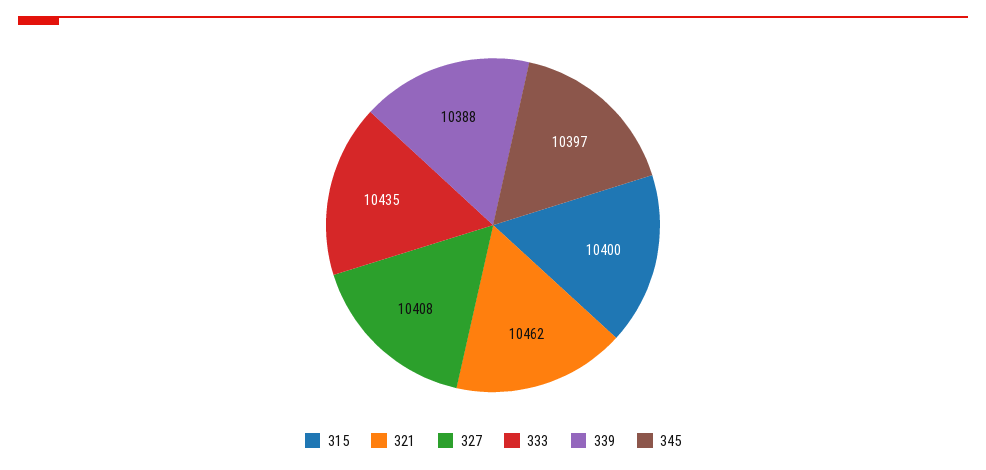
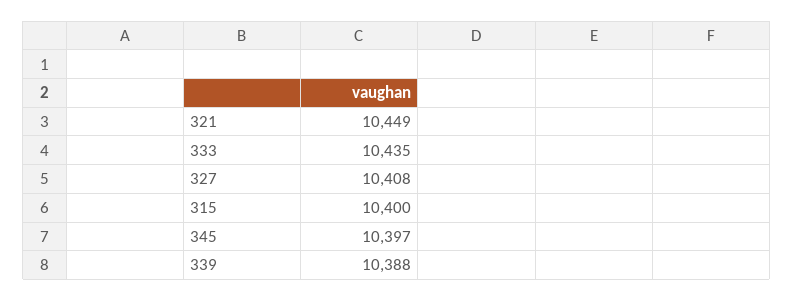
321: 10462 -> 10449

